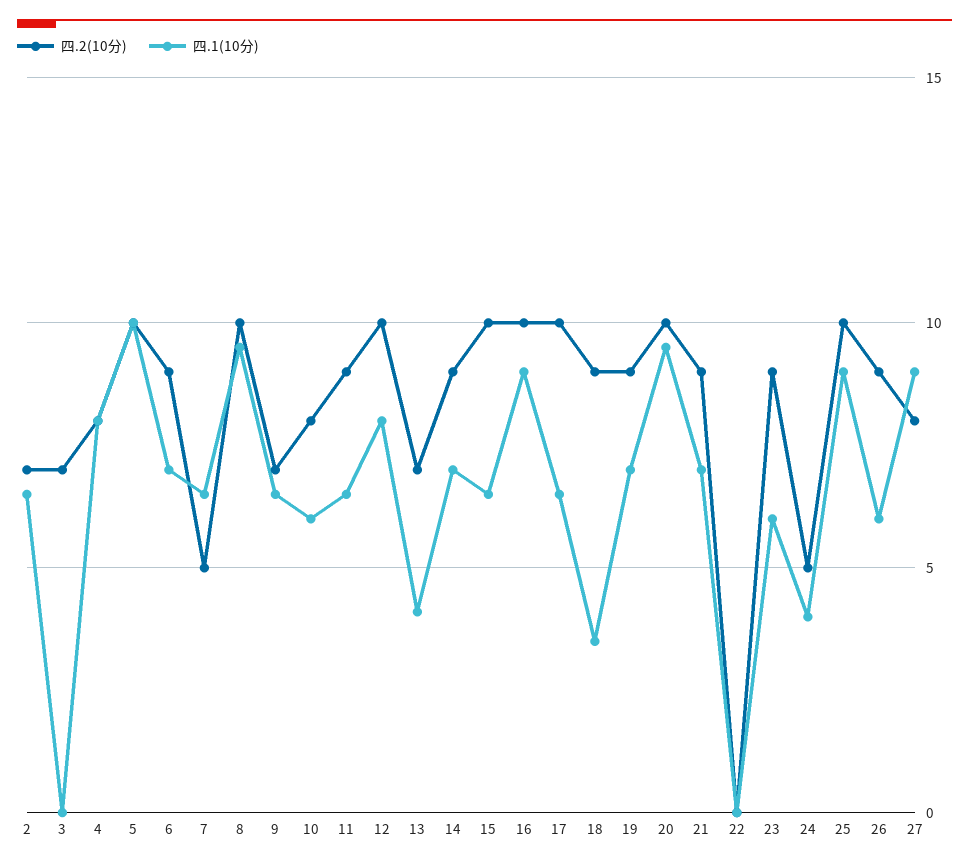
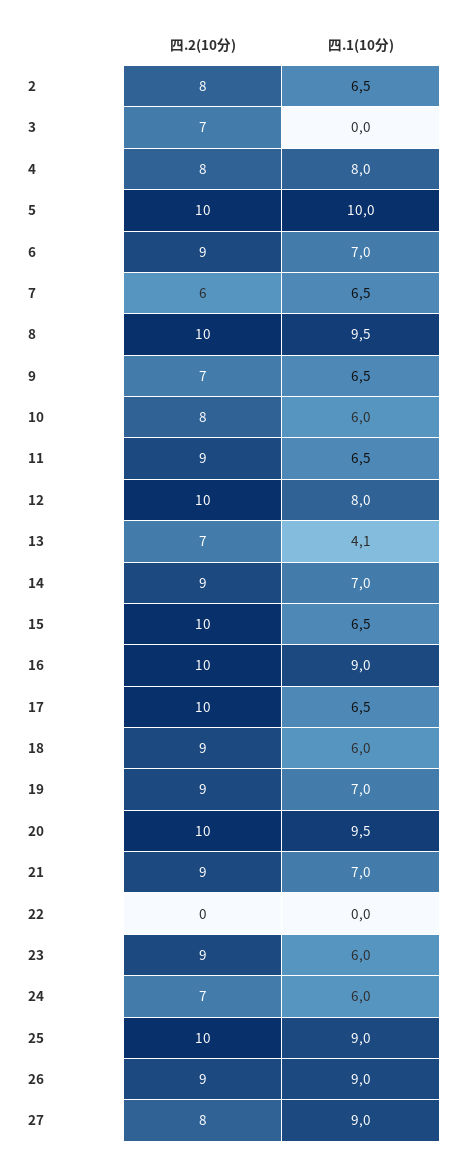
四.2(10分), 2: 7 -> 8
四.2(10分), 7: 5 -> 6
四.1(10分), 18: 3.5 -> 6
四.2(10分), 24: 5 -> 7
四.1(10分), 24: 4 -> 6
四.1(10分), 26: 6 -> 9

